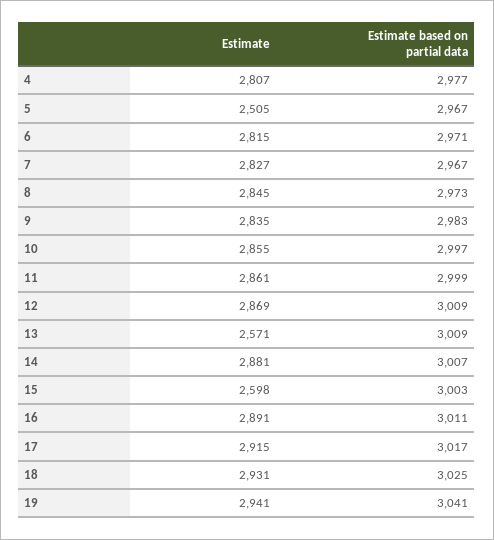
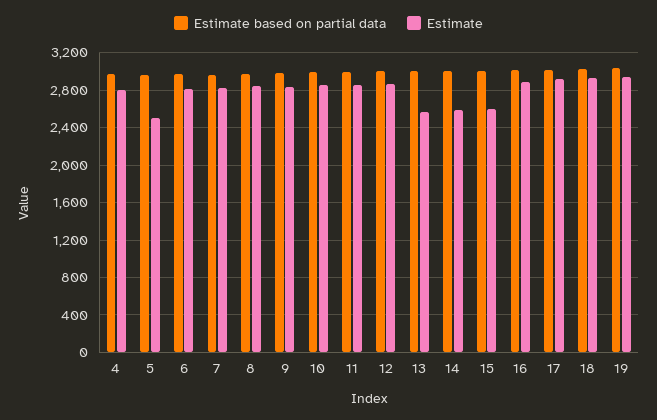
Estimate, 14: 2881 -> 2600

